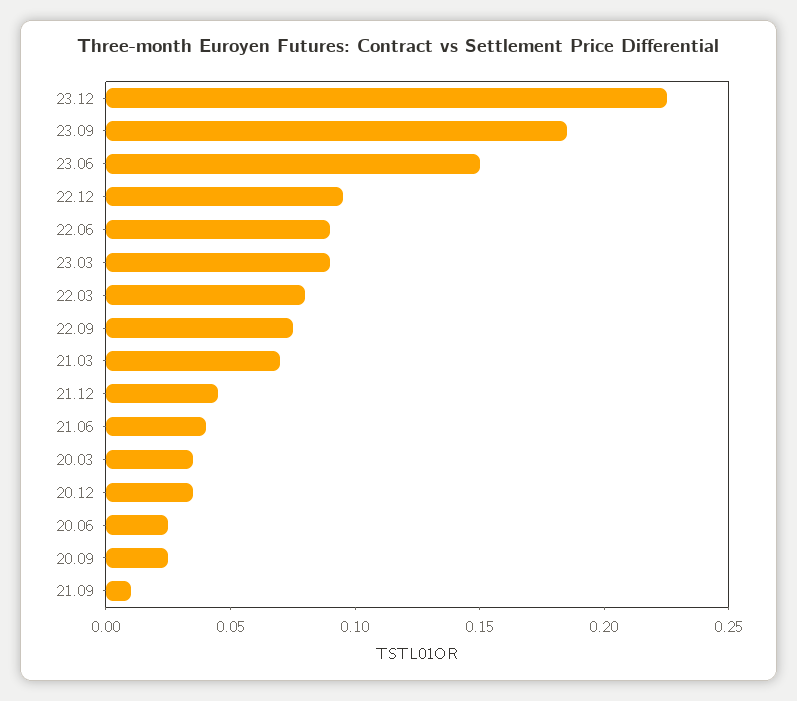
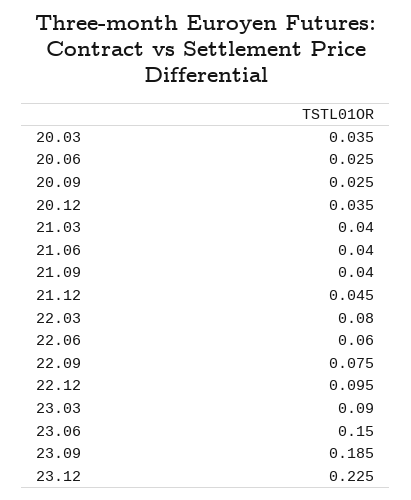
22.06: 0.09 -> 0.06
21.03: 0.07 -> 0.04
21.09: 0.01 -> 0.04

